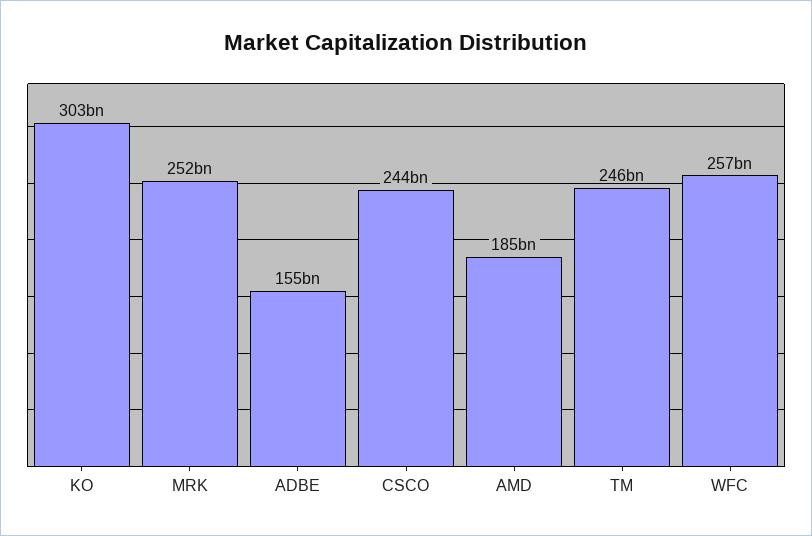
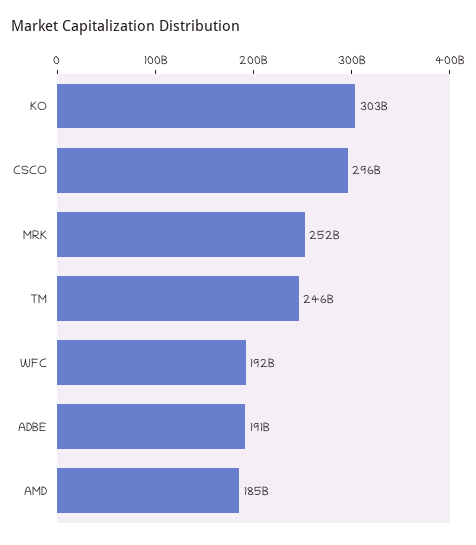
ADBE: 155000000000 -> 191000000000
CSCO: 244000000000 -> 296000000000
WFC: 257000000000 -> 192000000000

